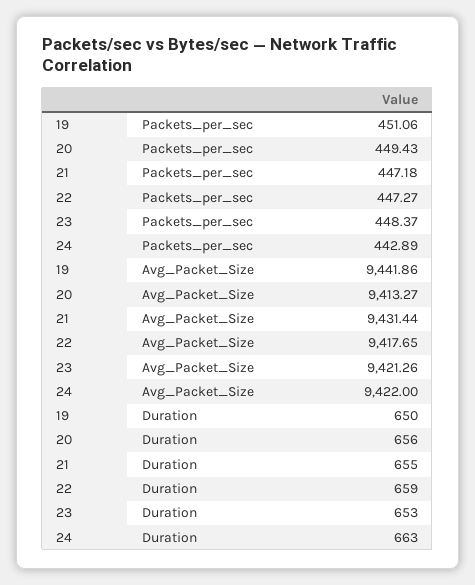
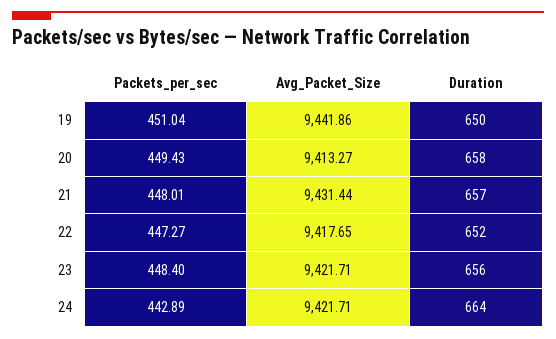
19, Packets_per_sec: 451.06 -> 451.04
21, Packets_per_sec: 447.18 -> 448.01
23, Packets_per_sec: 448.37 -> 448.4
23, Avg_Packet_Size: 9421.26 -> 9421.71
24, Avg_Packet_Size: 9422 -> 9421.71
20, Duration: 656 -> 658
21, Duration: 655 -> 657
22, Duration: 659 -> 652
23, Duration: 653 -> 656
24, Duration: 663 -> 664

